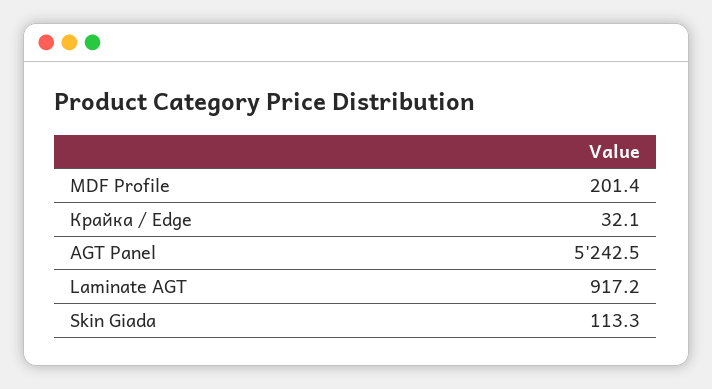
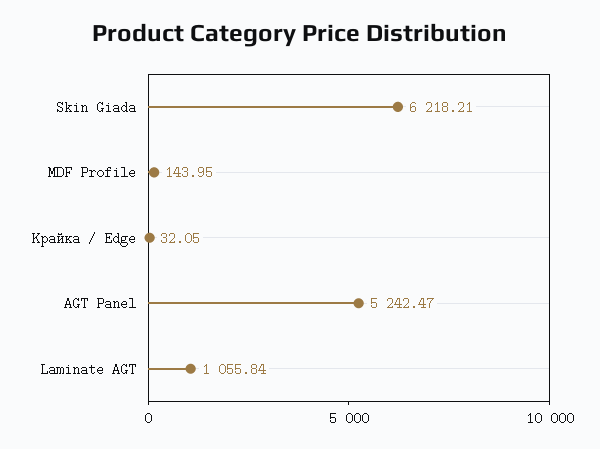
MDF Profile: 201.4 -> 143.95
Laminate AGT: 917.2 -> 1055.84
Skin Giada: 113.3 -> 6218.21

